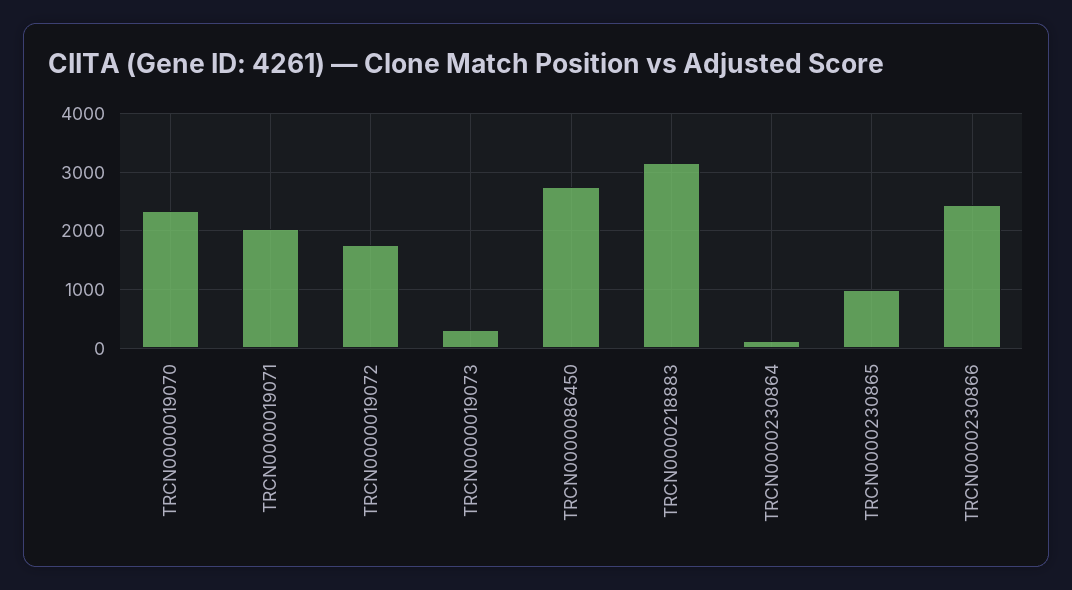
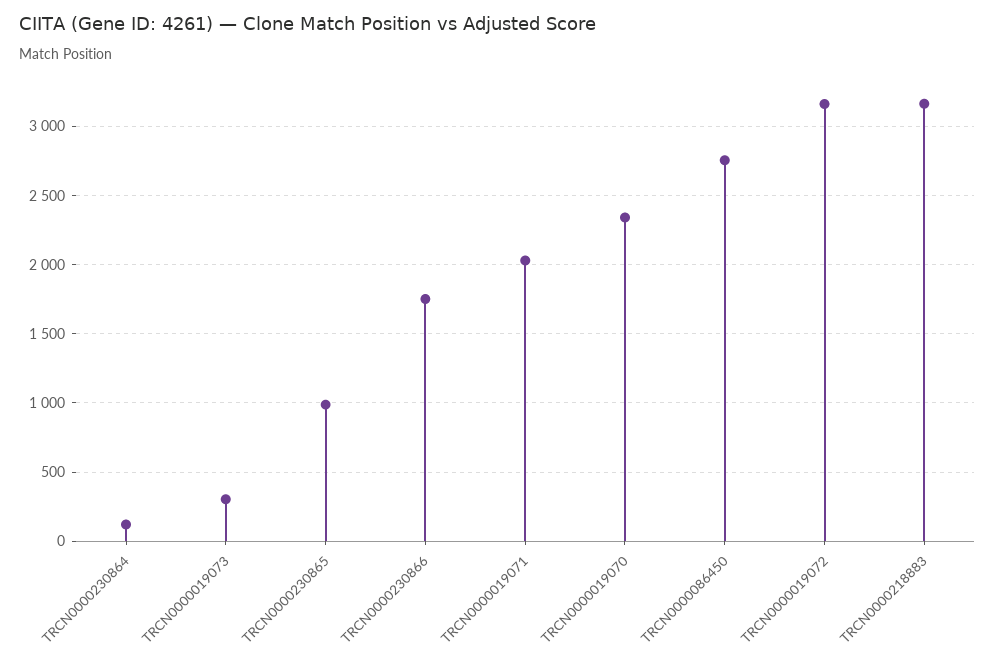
TRCN0000019072: 1800 -> 3150
TRCN0000230866: 2400 -> 1750

